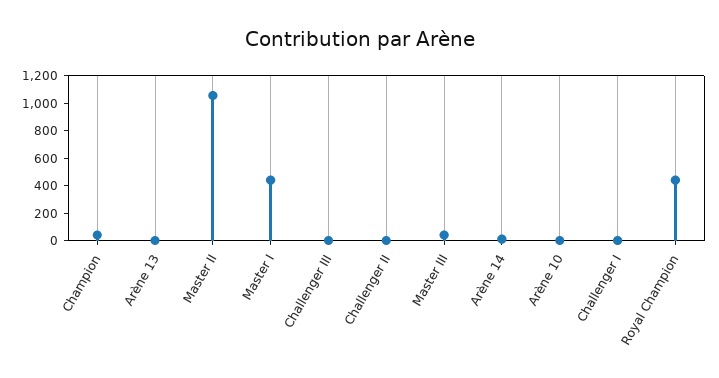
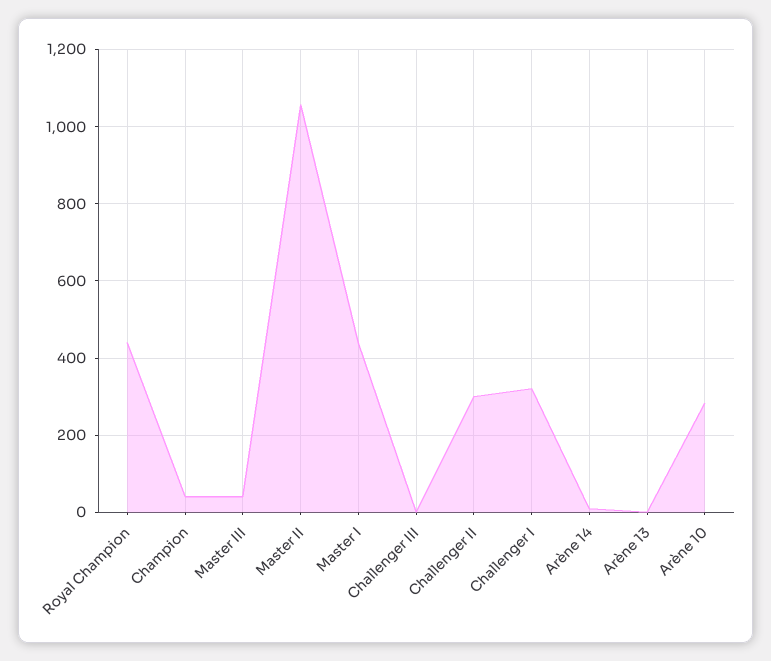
Challenger II: 0 -> 300
Arène 10: 0 -> 280
Challenger I: 0 -> 320

